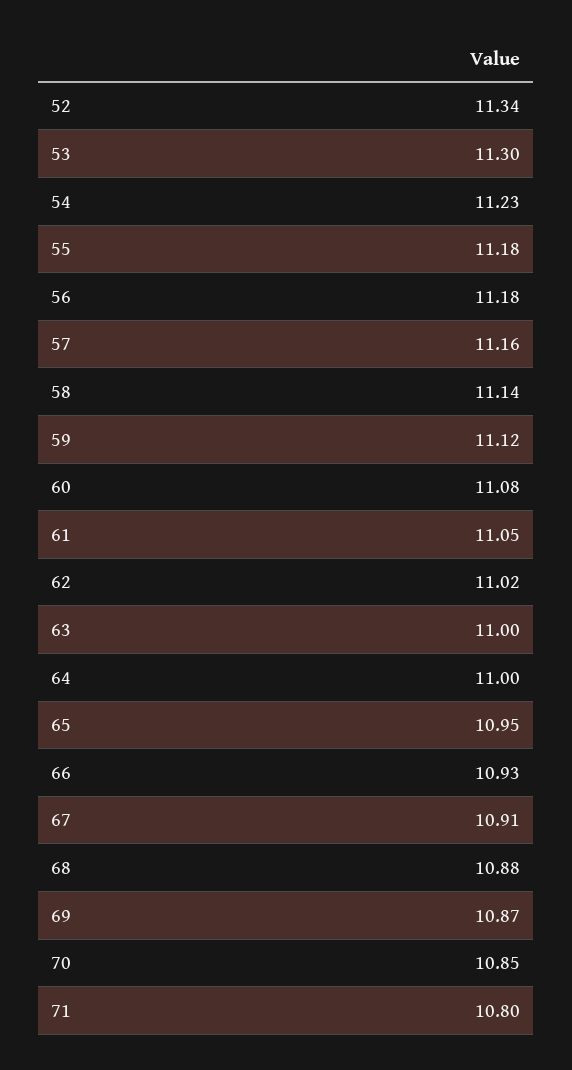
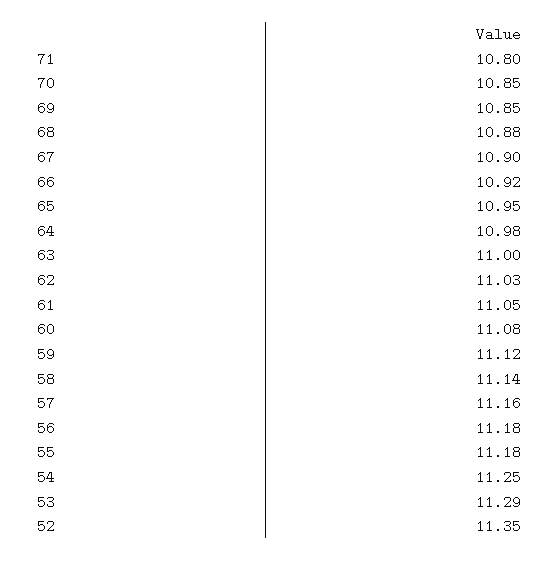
52: 11.34 -> 11.35
53: 11.3 -> 11.29
54: 11.23 -> 11.25
62: 11.02 -> 11.03
64: 11 -> 10.98
66: 10.93 -> 10.92
67: 10.91 -> 10.9
69: 10.87 -> 10.85

